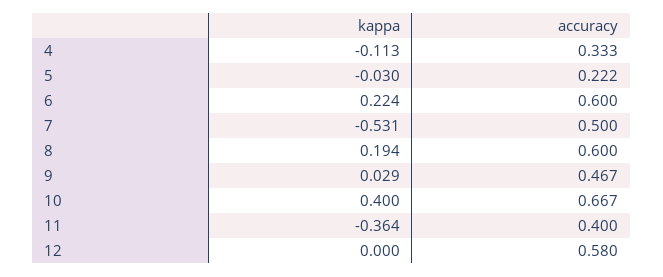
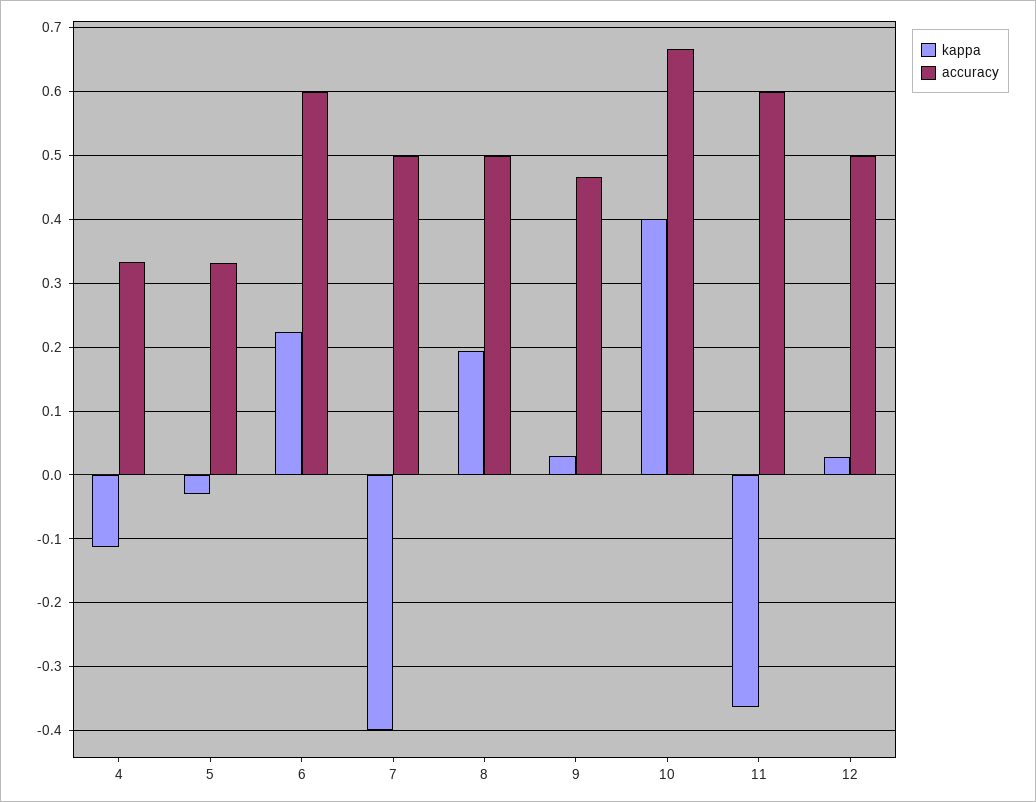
accuracy, 5: 0.222 -> 0.33
kappa, 7: -0.531 -> -0.4
accuracy, 8: 0.6 -> 0.5
accuracy, 11: 0.4 -> 0.6
kappa, 12: 0 -> 0.03
accuracy, 12: 0.58 -> 0.5

